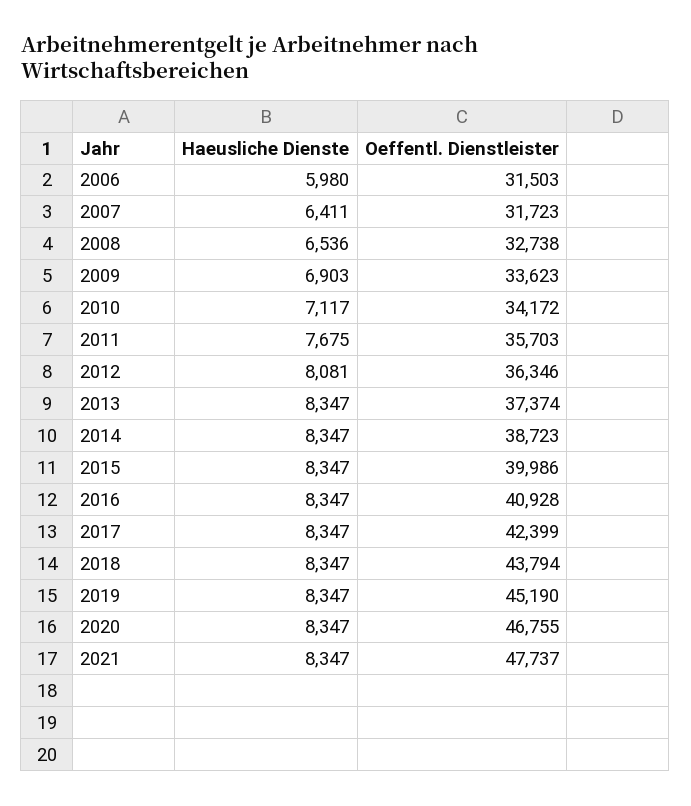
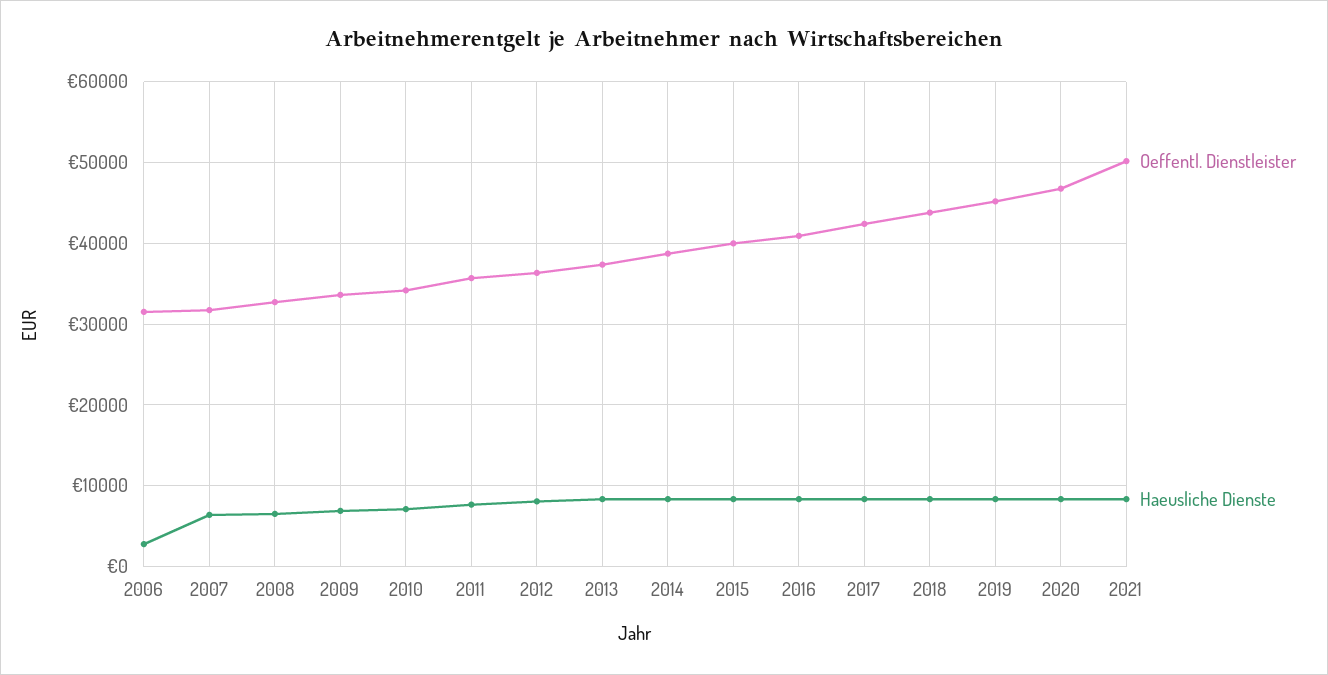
Haeusliche Dienste, 2006: 5980 -> 3000
Oeffentl. Dienstleister, 2021: 47737 -> 50000

